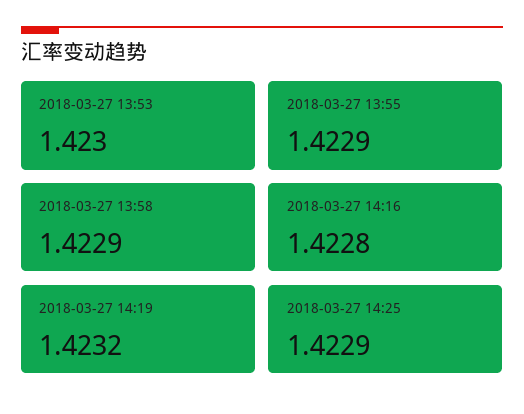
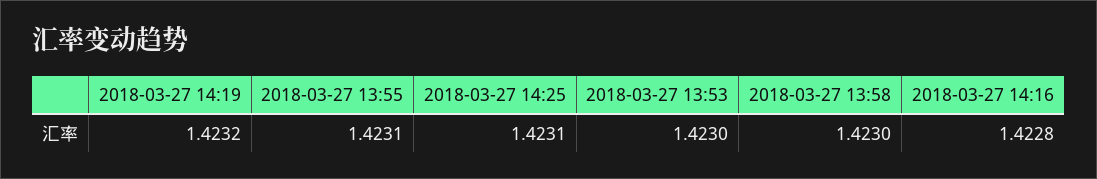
2018-03-27 13:55: 1.4229 -> 1.4231
2018-03-27 13:58: 1.4229 -> 1.423
2018-03-27 14:25: 1.4229 -> 1.4231

